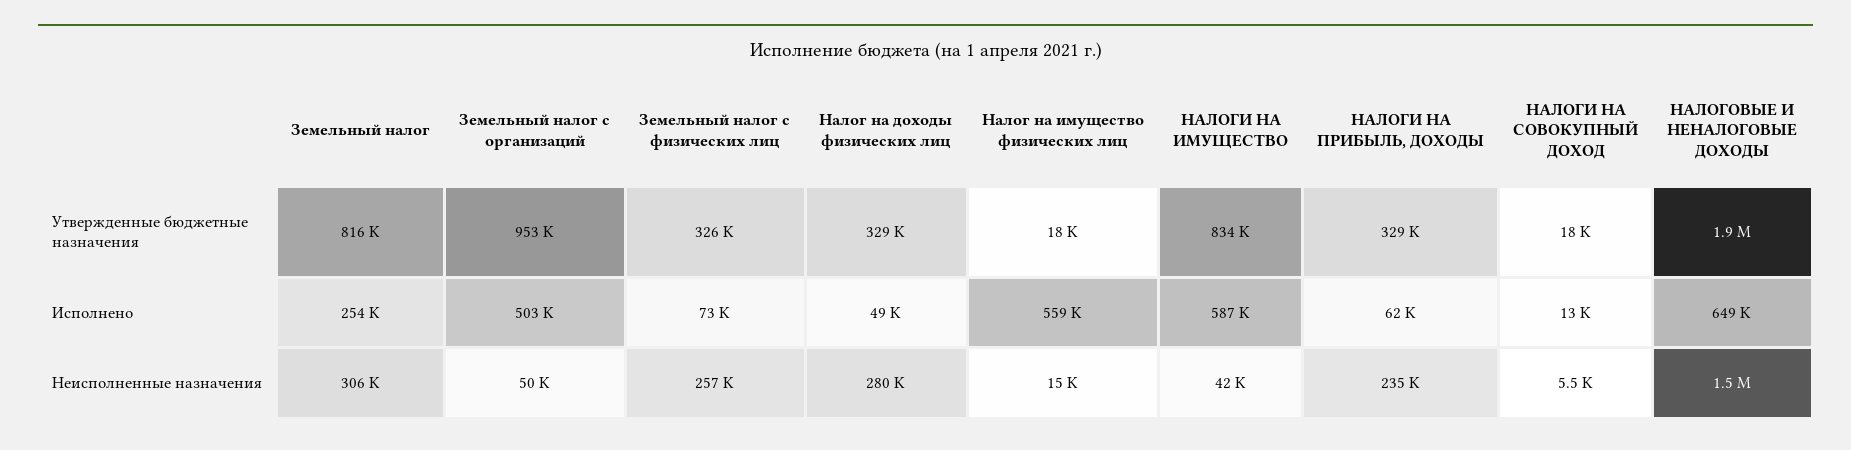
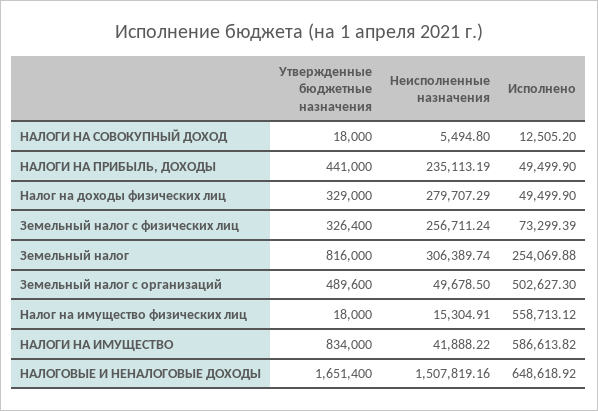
Земельный налог с организаций, Утвержденные бюджетные назначения: 953000 -> 489600
НАЛОГИ НА ПРИБЫЛЬ, ДОХОДЫ, Утвержденные бюджетные назначения: 329000 -> 441000
НАЛОГОВЫЕ И НЕНАЛОГОВЫЕ ДОХОДЫ, Утвержденные бюджетные назначения: 1900000 -> 1651400
НАЛОГИ НА ПРИБЫЛЬ, ДОХОДЫ, Исполнено: 62000 -> 49499.9

